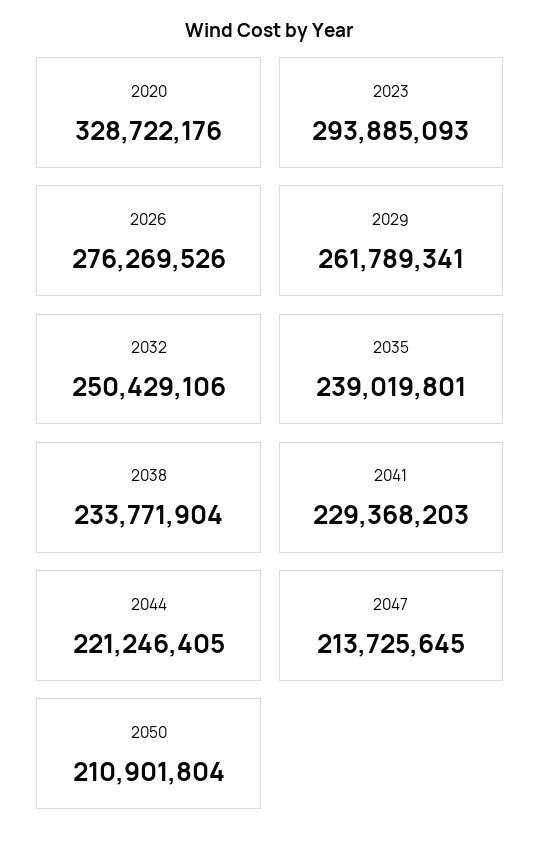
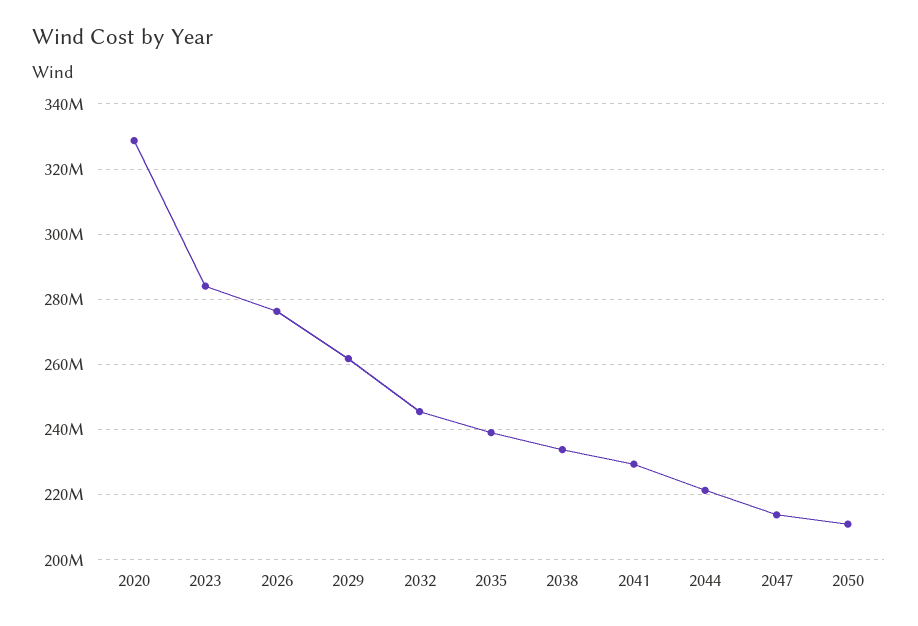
2023: 293885093 -> 284000000
2032: 250429106 -> 246000000

